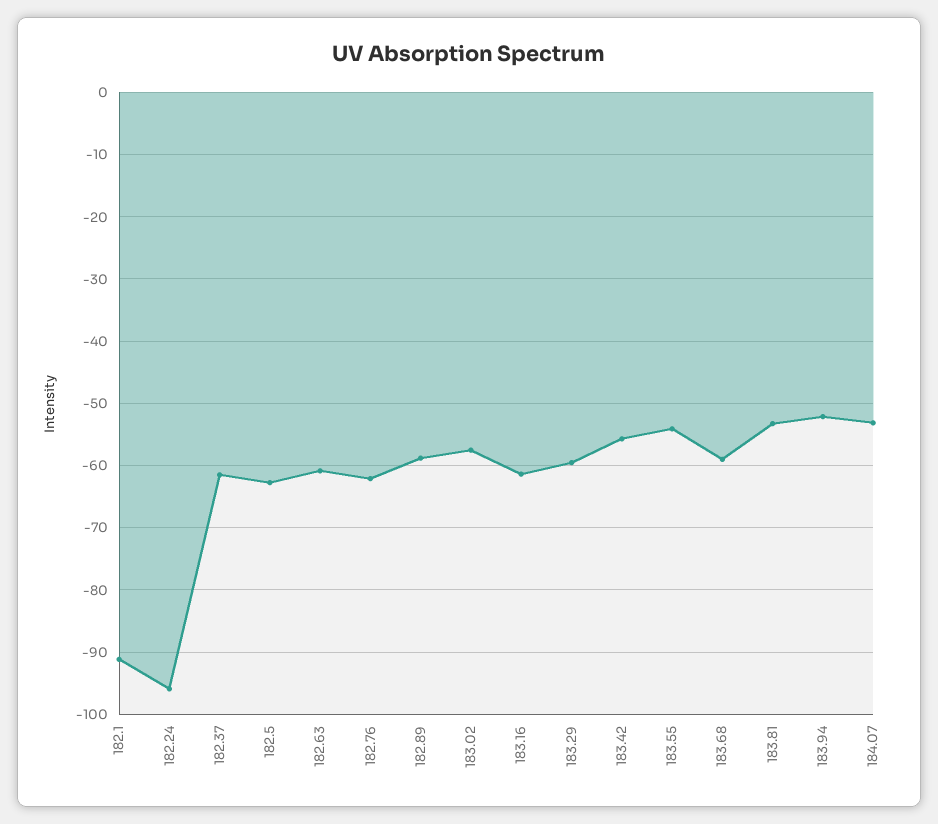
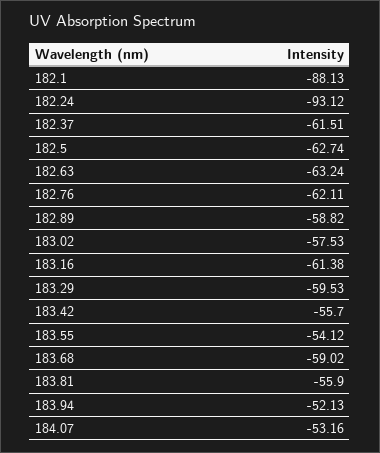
182.1: -91 -> -88.13
182.24: -96 -> -93.12
182.63: -61 -> -63.24
183.81: -53 -> -55.9

